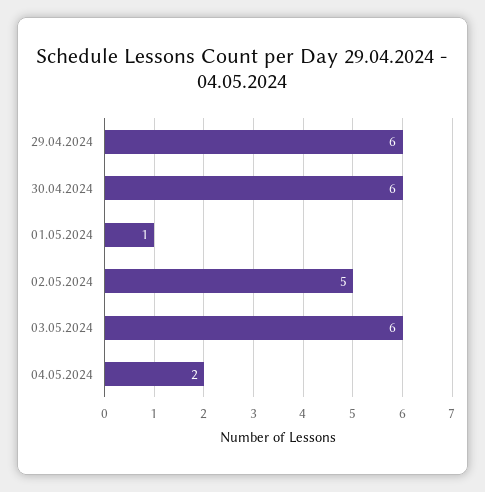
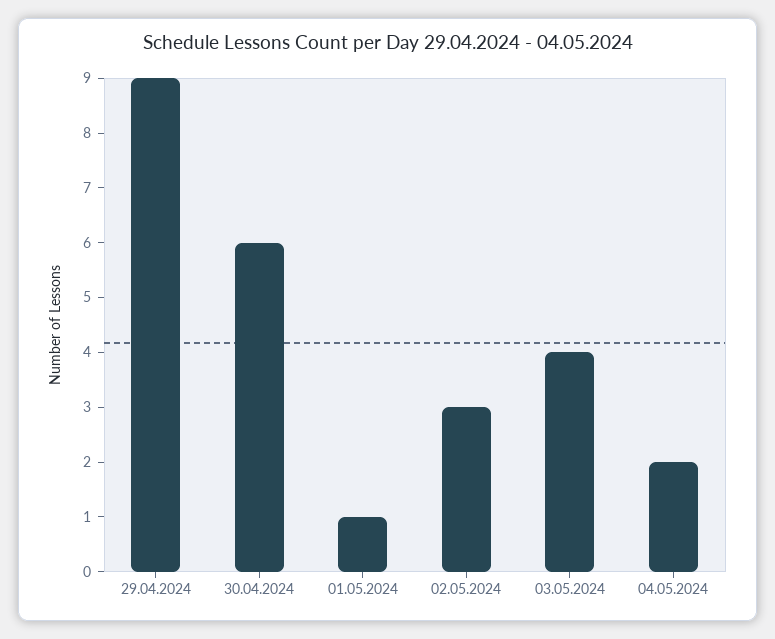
29.04.2024: 6 -> 9
02.05.2024: 5 -> 3
03.05.2024: 6 -> 4

